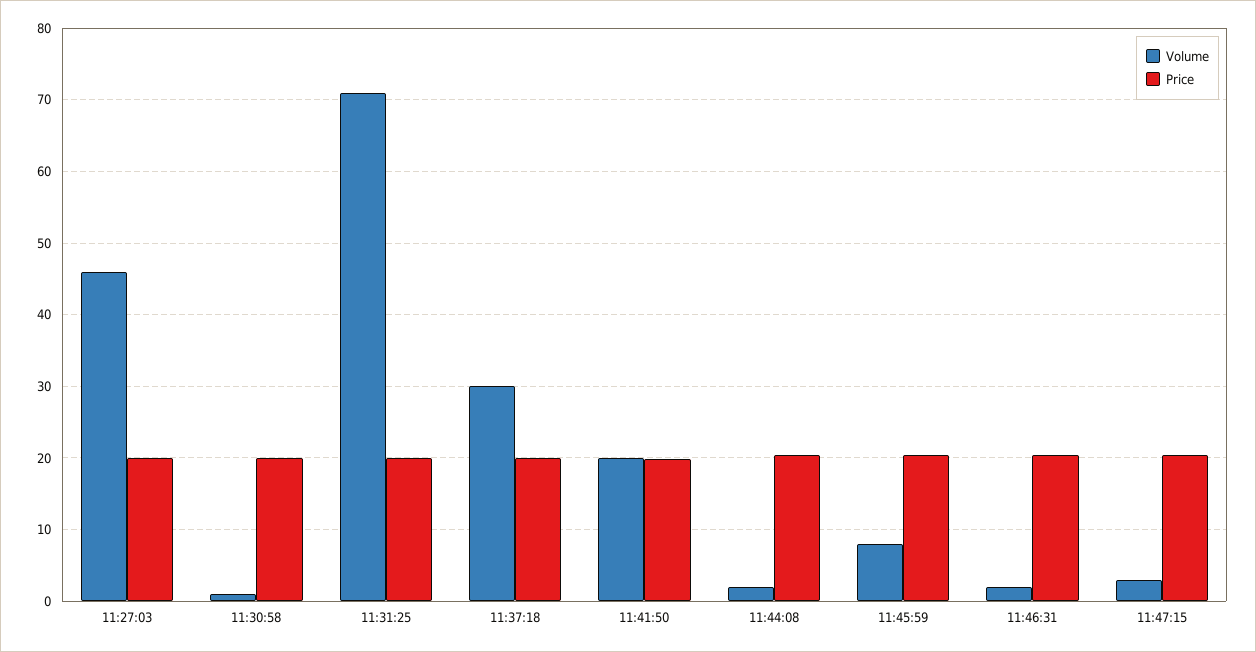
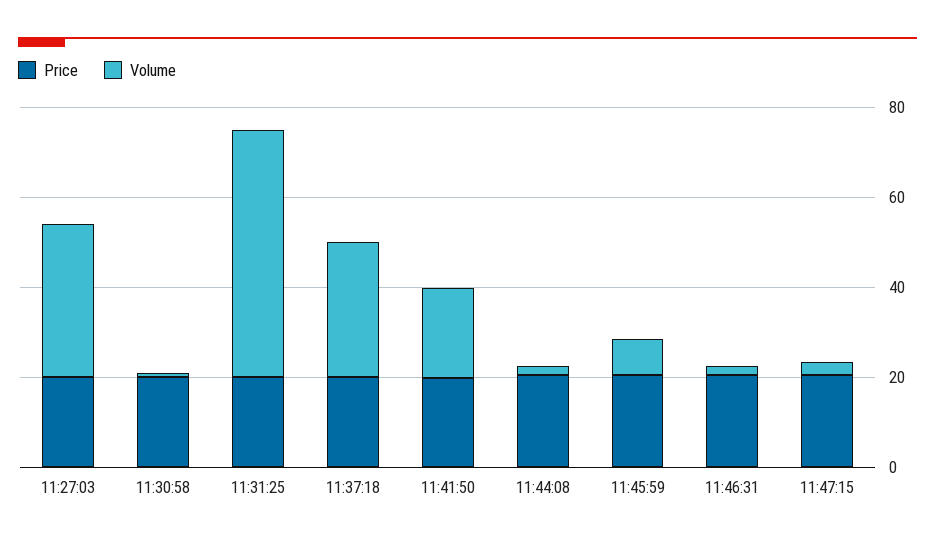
Volume, 11:27:03: 46 -> 35
Volume, 11:31:25: 71 -> 55

